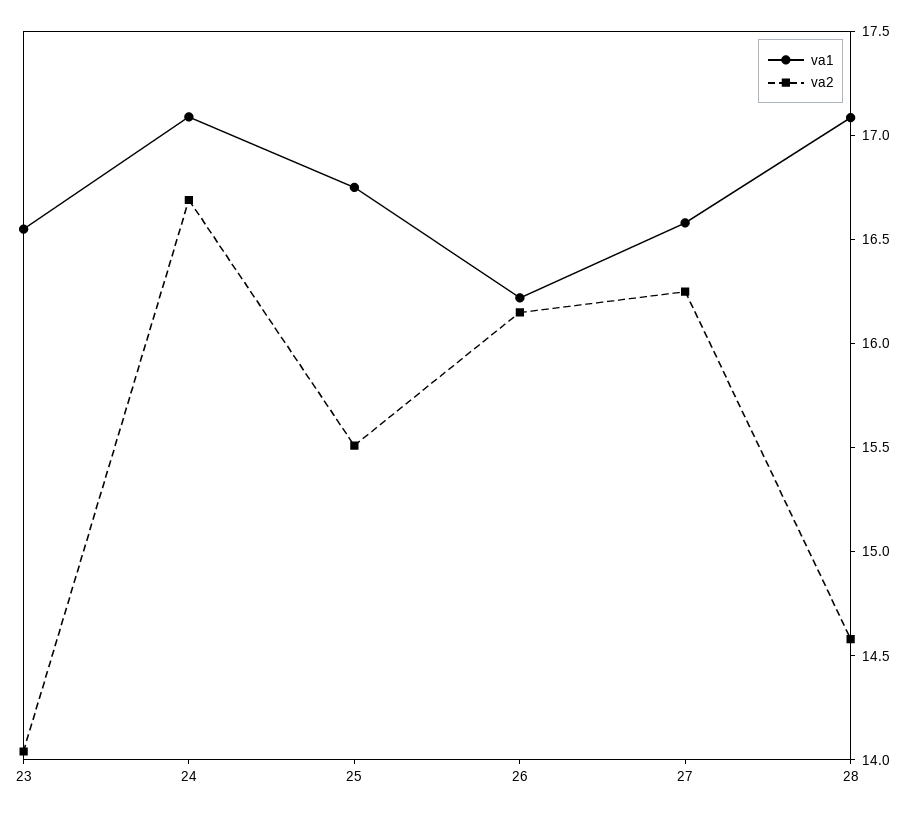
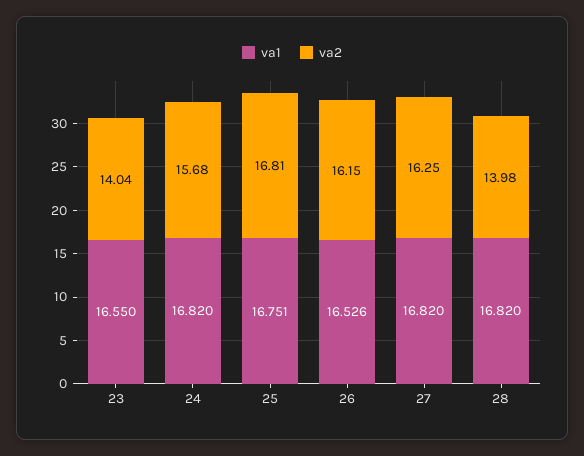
va1, 24: 17.1 -> 16.82
va2, 24: 16.7 -> 15.68
va2, 25: 15.5 -> 16.81
va1, 26: 16.2 -> 16.526
va1, 27: 16.6 -> 16.82
va1, 28: 17.1 -> 16.82
va2, 28: 14.6 -> 13.98

